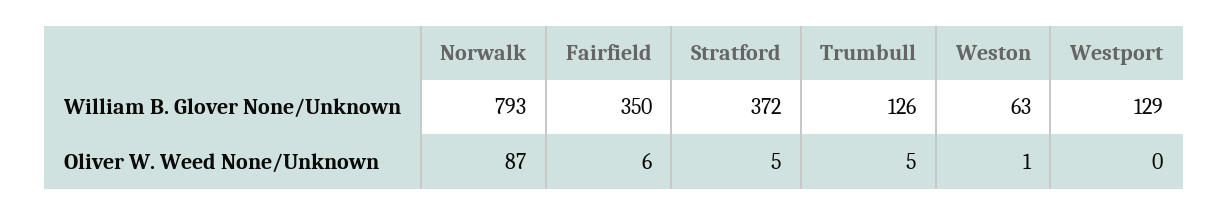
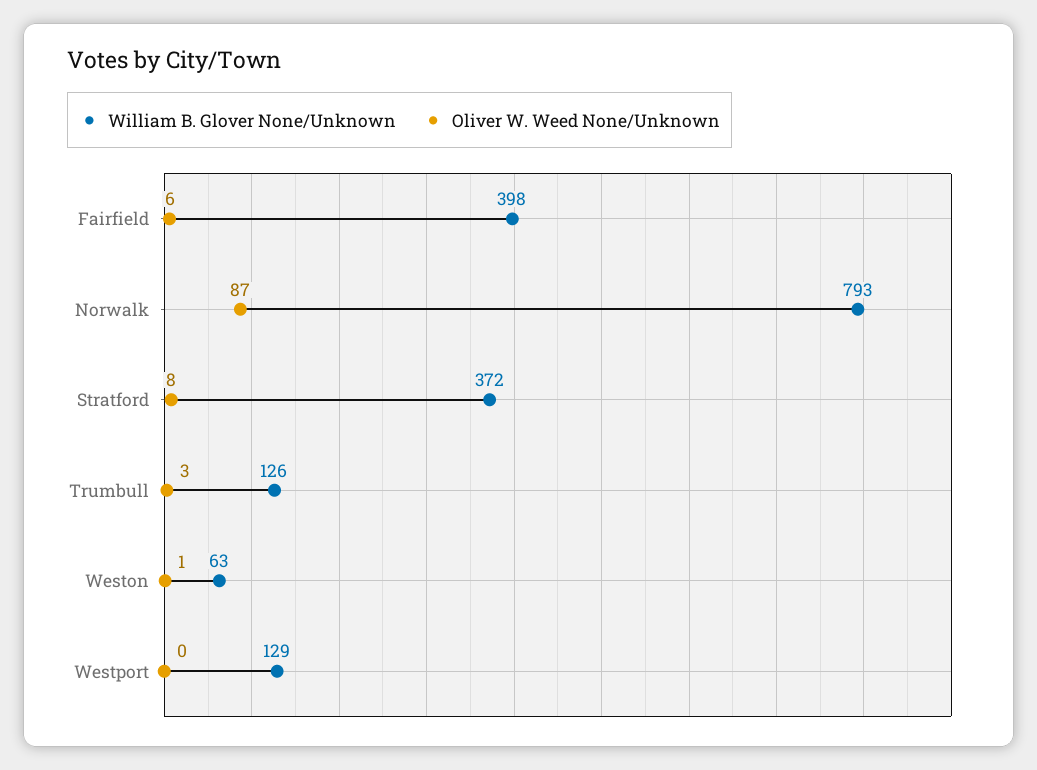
William B. Glover None/Unknown, Fairfield: 350 -> 398
Oliver W. Weed None/Unknown, Stratford: 5 -> 8
Oliver W. Weed None/Unknown, Trumbull: 5 -> 3

